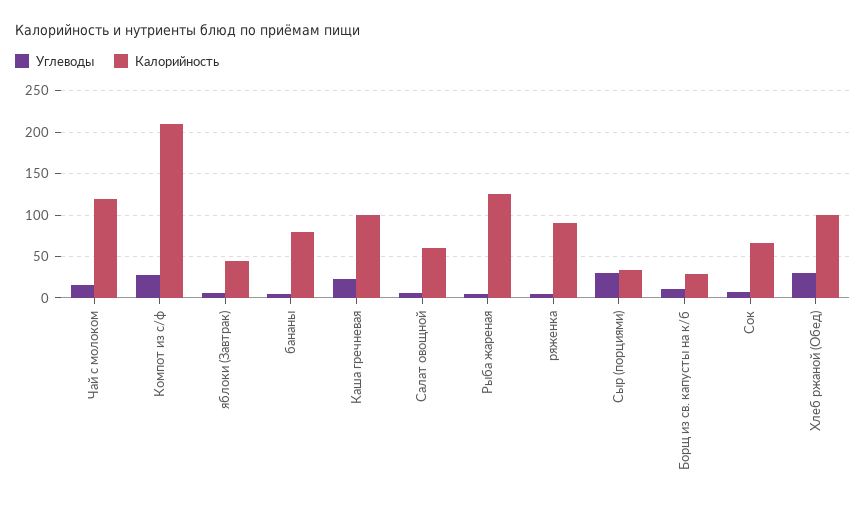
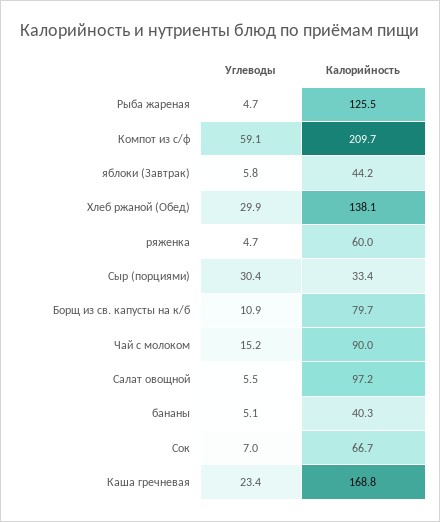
Калорийность, Чай с молоком: 120 -> 90
Углеводы, Компот из с/ф: 30 -> 59.1
Калорийность, бананы: 80 -> 40.3
Калорийность, Каша гречневая: 100 -> 168.8
Калорийность, Салат овощной: 60 -> 97.2
Калорийность, ряженка: 90 -> 60
Калорийность, Борщ из св. капусты на к/б: 30 -> 79.7
Калорийность, Хлеб ржаной (Обед): 100 -> 138.1

